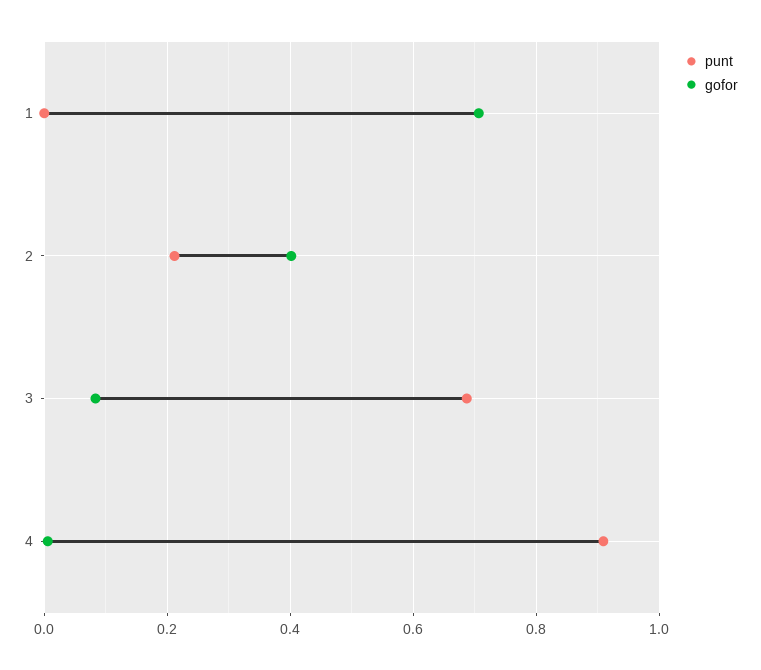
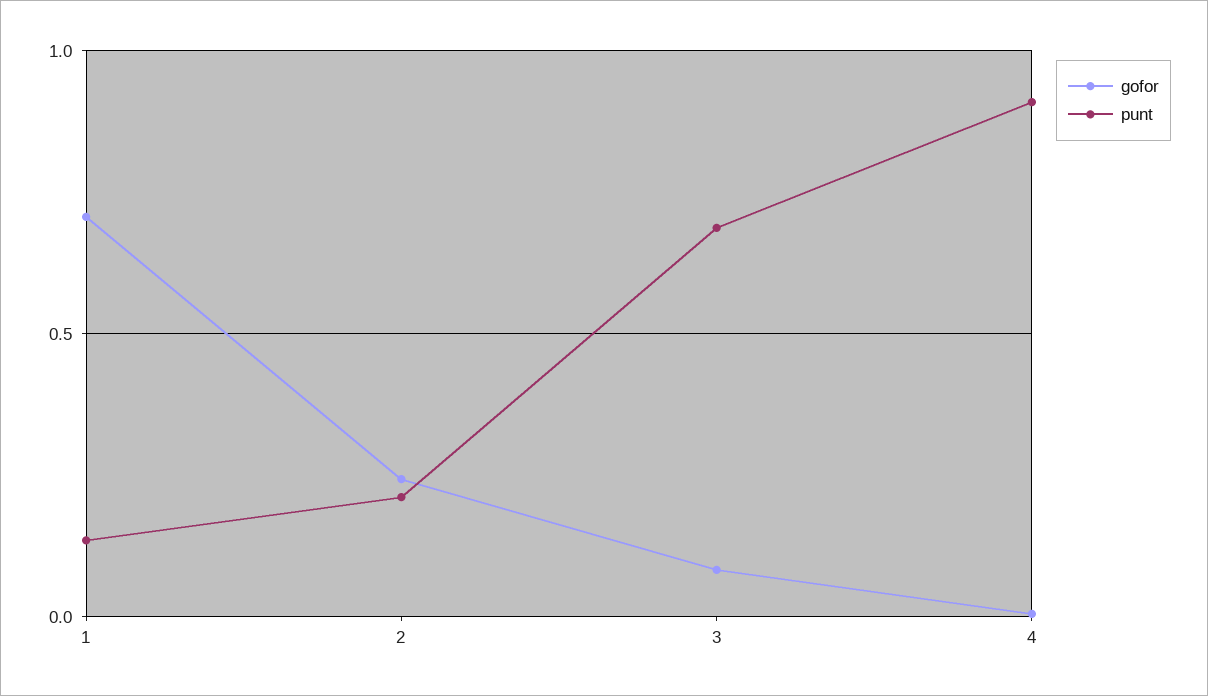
punt, 1: 0 -> 0.15
gofor, 2: 0.4 -> 0.25

